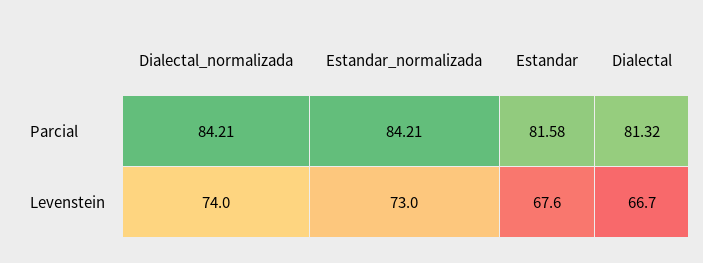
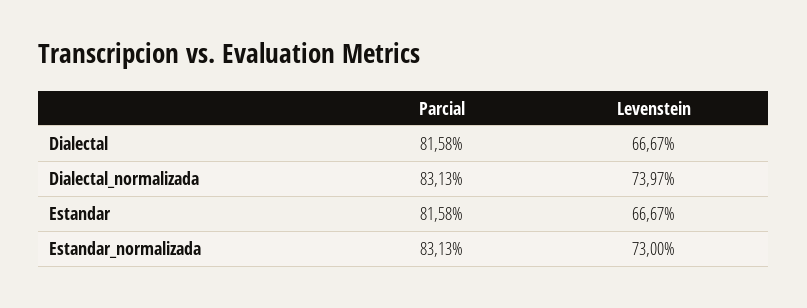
Dialectal_normalizada, Parcial: 84.21 -> 83.13
Estandar_normalizada, Parcial: 84.21 -> 83.13
Dialectal, Parcial: 81.32 -> 81.58
Estandar, Levenstein: 67.6 -> 66.67

